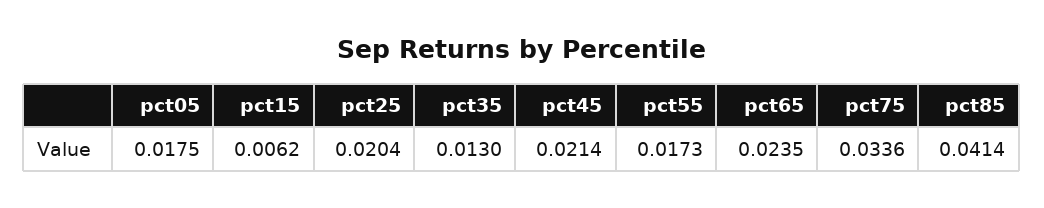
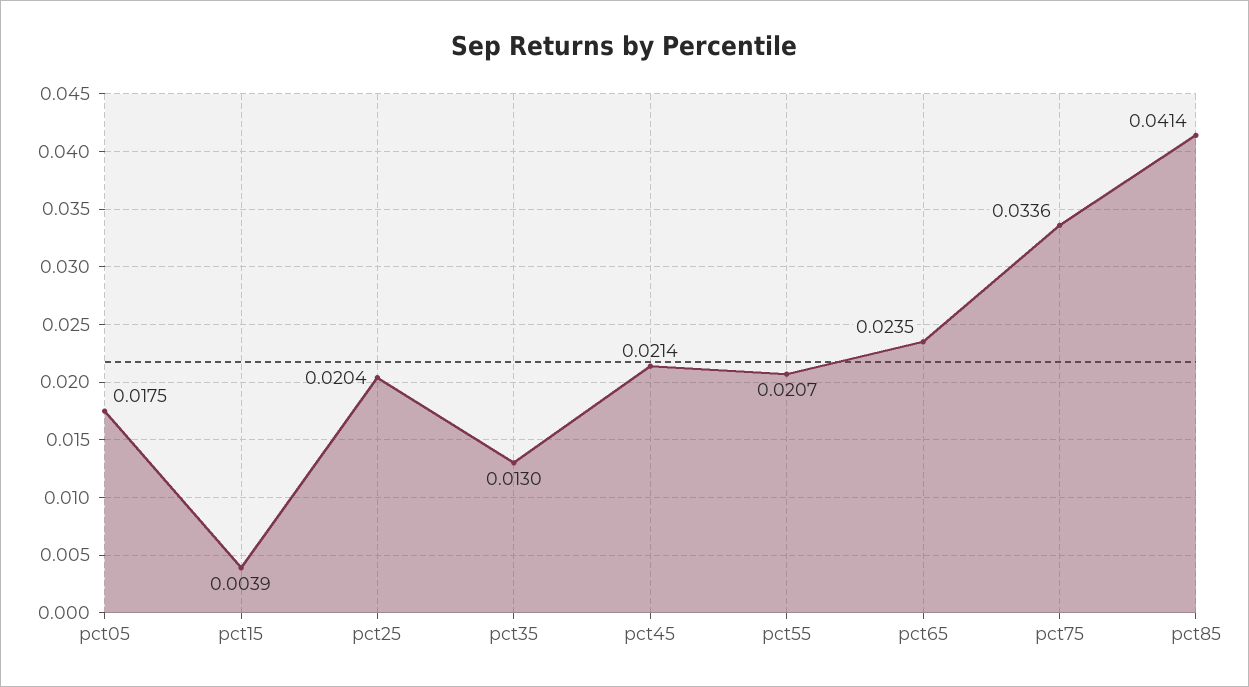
pct15: 0.0062 -> 0.0039
pct55: 0.0173 -> 0.0207

